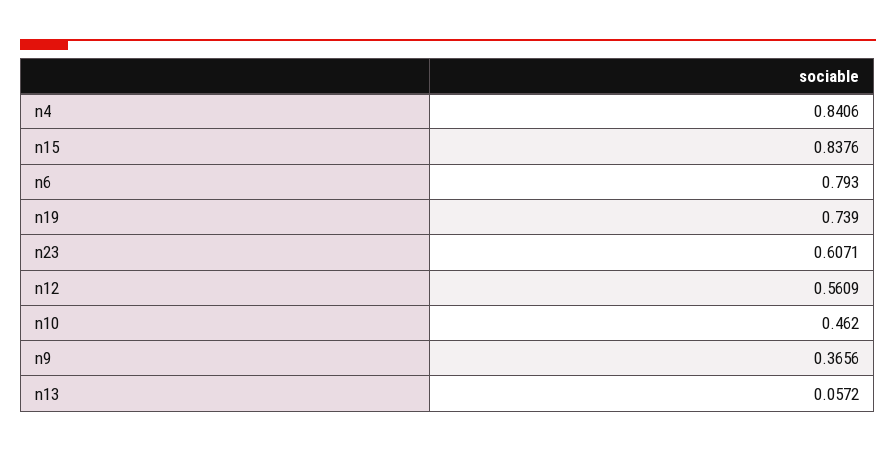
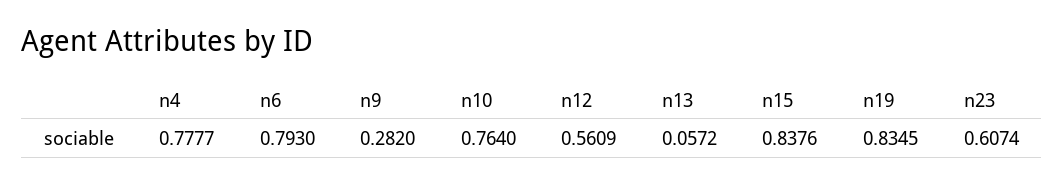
n4: 0.8406 -> 0.7777
n19: 0.739 -> 0.8345
n23: 0.6071 -> 0.6074
n10: 0.462 -> 0.764
n9: 0.3656 -> 0.282

